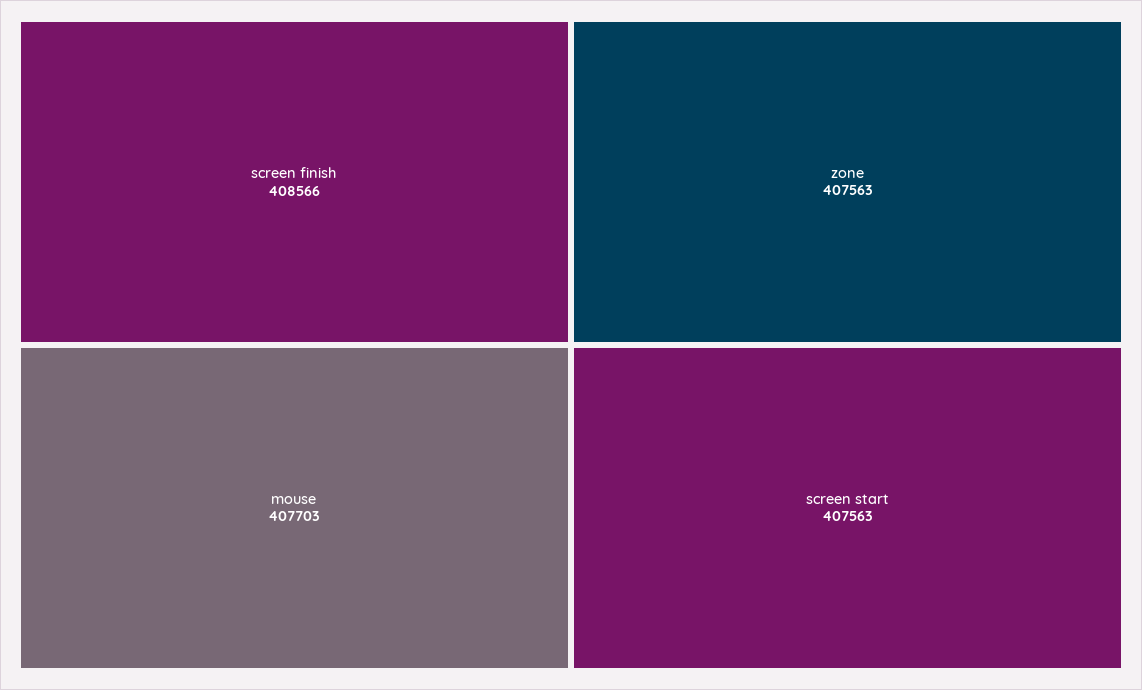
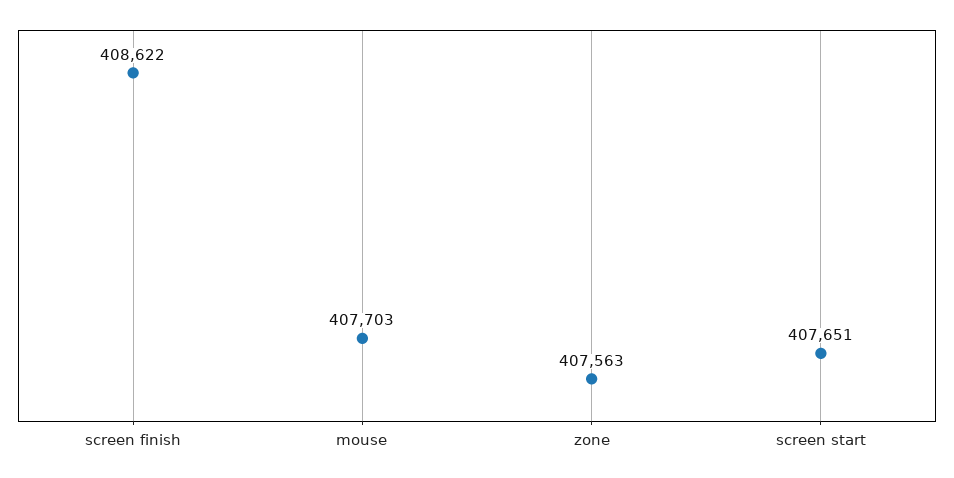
screen finish: 408566 -> 408622
screen start: 407563 -> 407651

